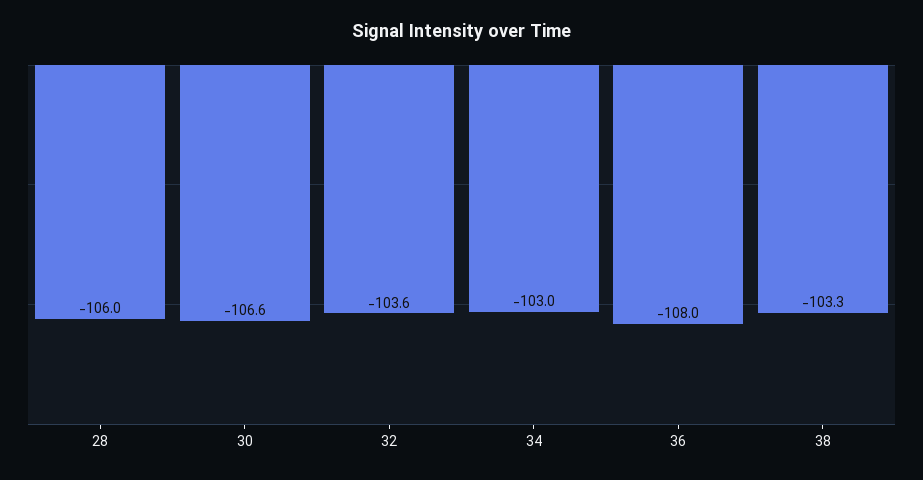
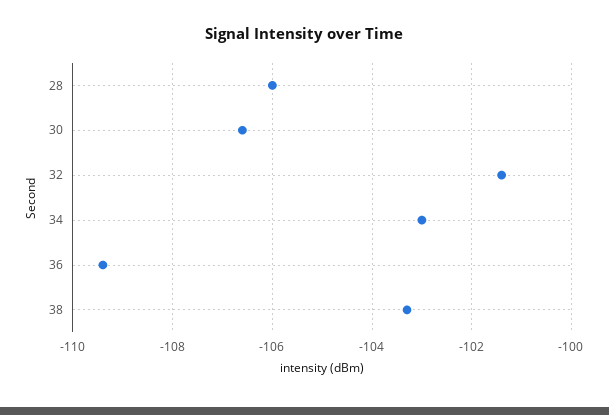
32: -103.6 -> -101.5
36: -108 -> -109.5

